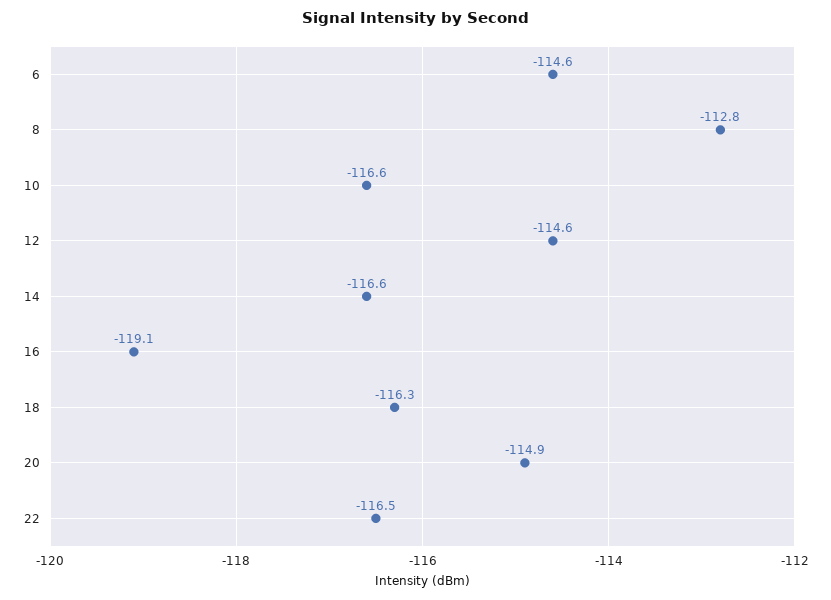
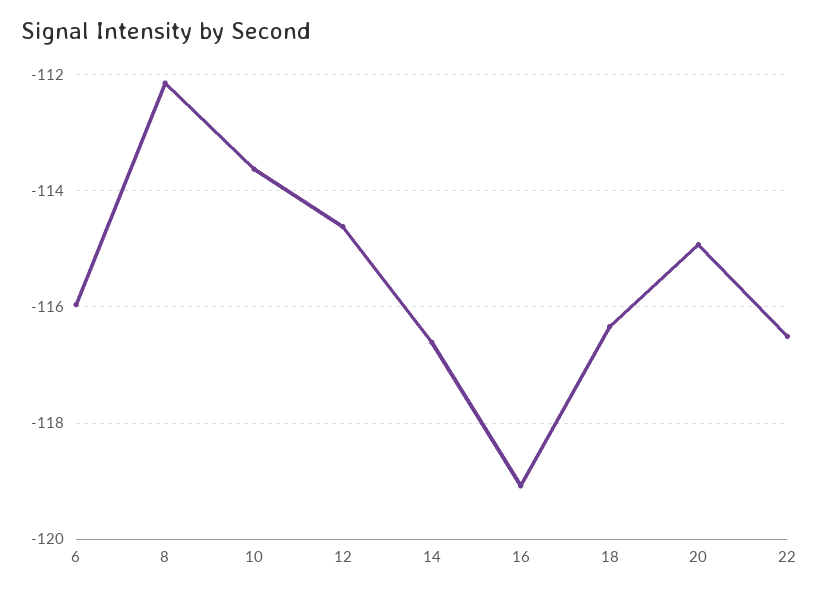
6: -114.6 -> -116
8: -112.8 -> -112.2
10: -116.6 -> -113.6

